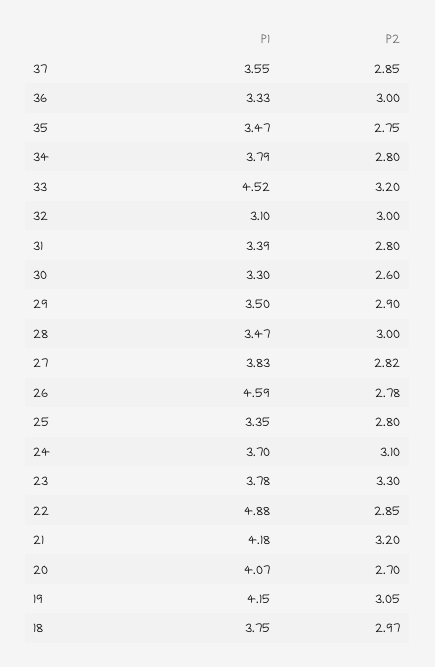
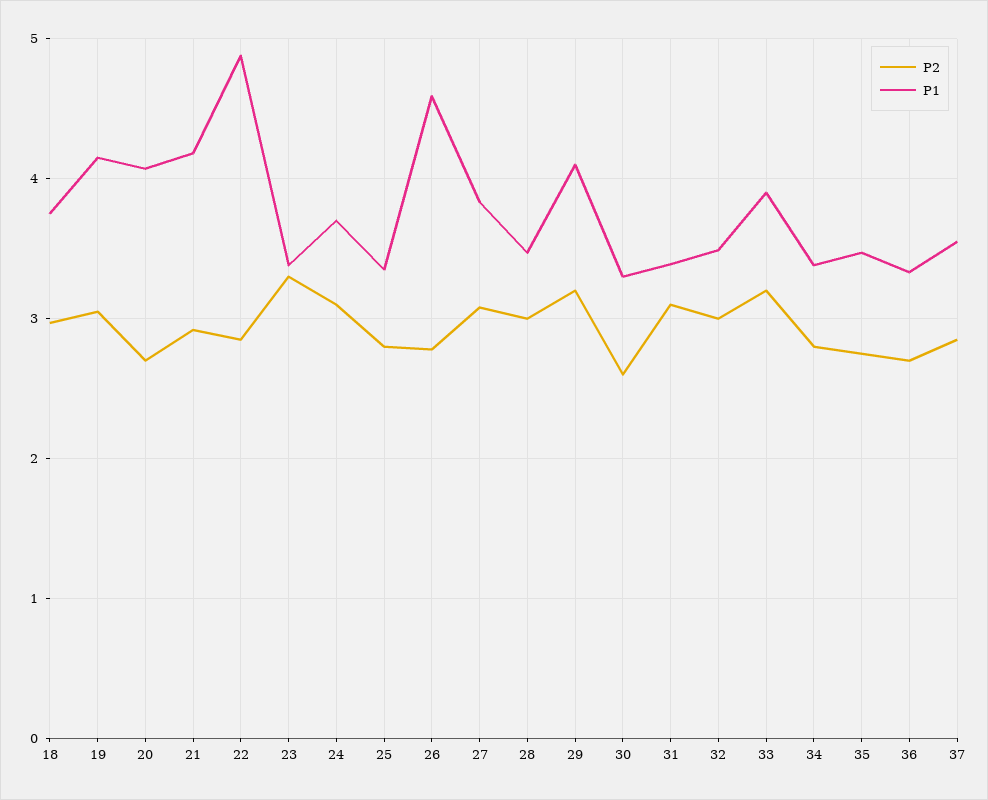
P2, 36: 3 -> 2.7
P1, 34: 3.79 -> 3.4
P1, 33: 4.52 -> 3.9
P1, 32: 3.1 -> 3.5
P2, 31: 2.8 -> 3.1
P1, 29: 3.5 -> 4.1
P2, 29: 2.9 -> 3.2
P2, 27: 2.82 -> 3.1
P1, 23: 3.78 -> 3.4
P2, 21: 3.2 -> 2.9

